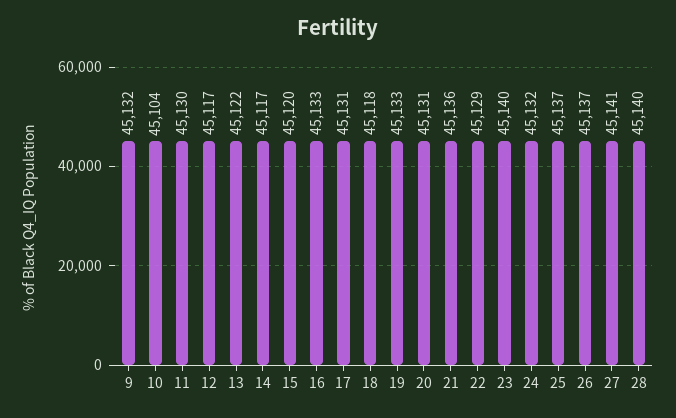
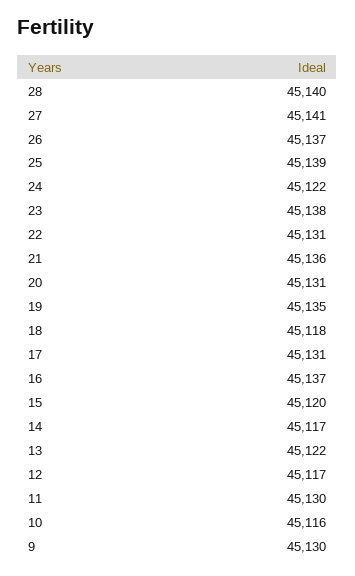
9: 45132 -> 45130
10: 45104 -> 45116
16: 45133 -> 45137
19: 45133 -> 45135
22: 45129 -> 45131
23: 45140 -> 45138
24: 45132 -> 45122
25: 45137 -> 45139

